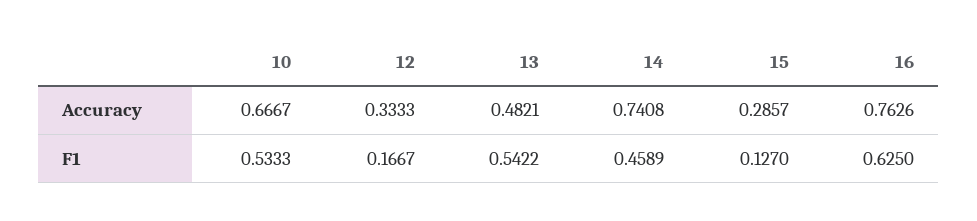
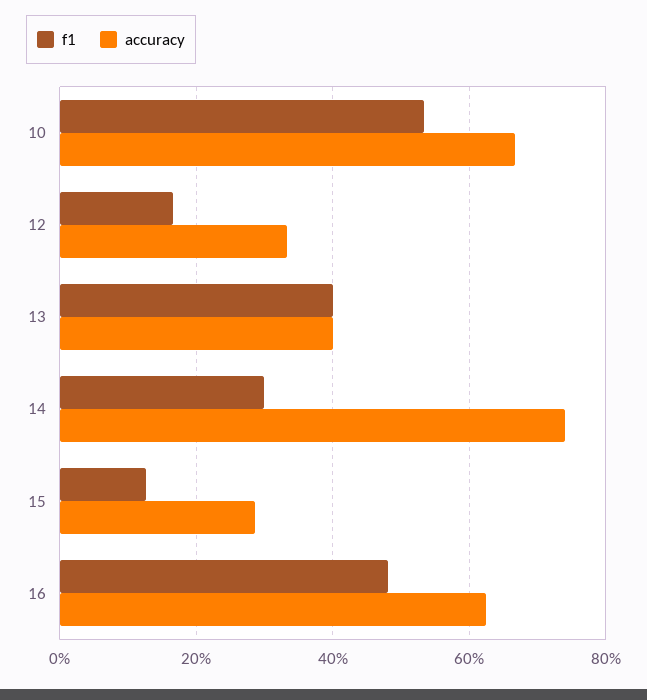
Accuracy, 13: 0.4821 -> 0.4
Accuracy, 16: 0.7626 -> 0.62
F1, 13: 0.5422 -> 0.4
F1, 14: 0.4589 -> 0.3
F1, 16: 0.625 -> 0.48

